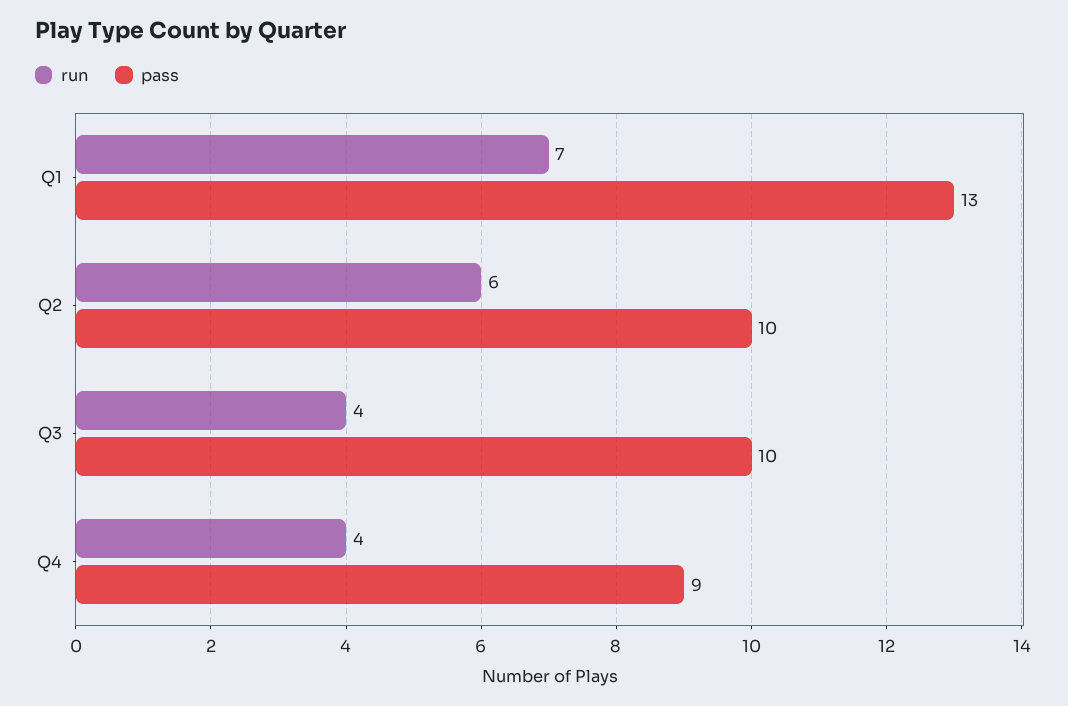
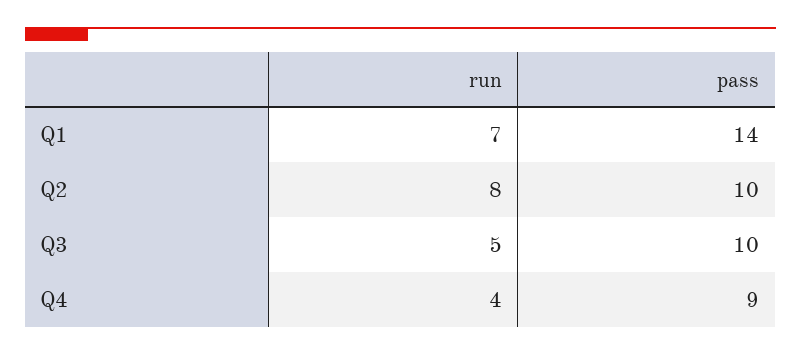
pass, Q1: 13 -> 14
run, Q2: 6 -> 8
run, Q3: 4 -> 5

